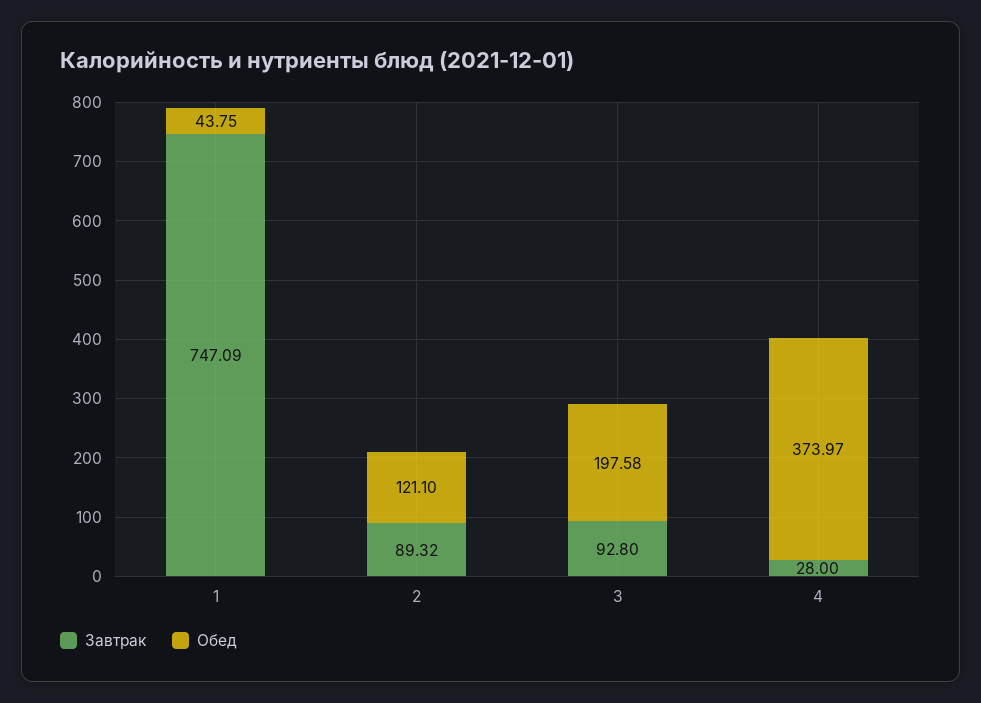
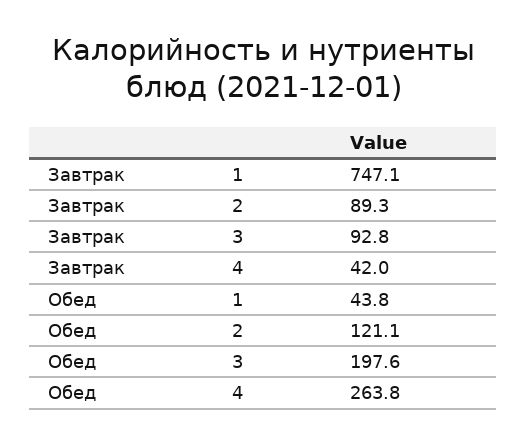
Завтрак, 4: 28 -> 42
Обед, 4: 373.97 -> 263.8

